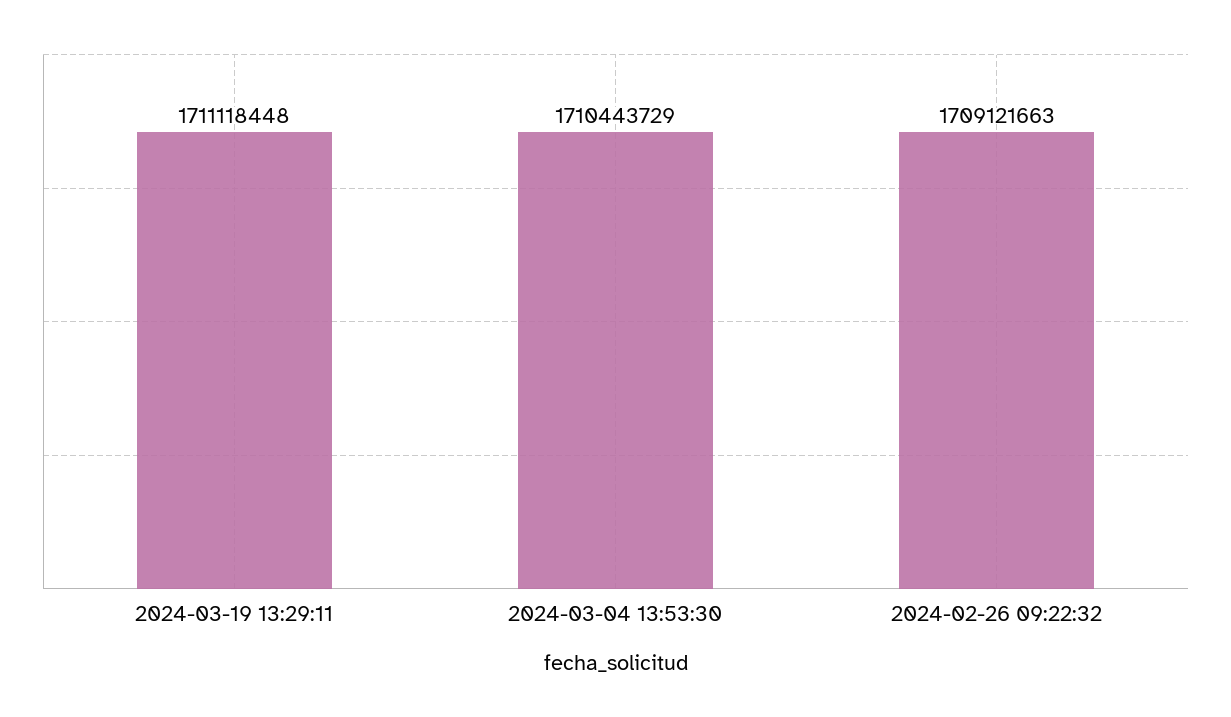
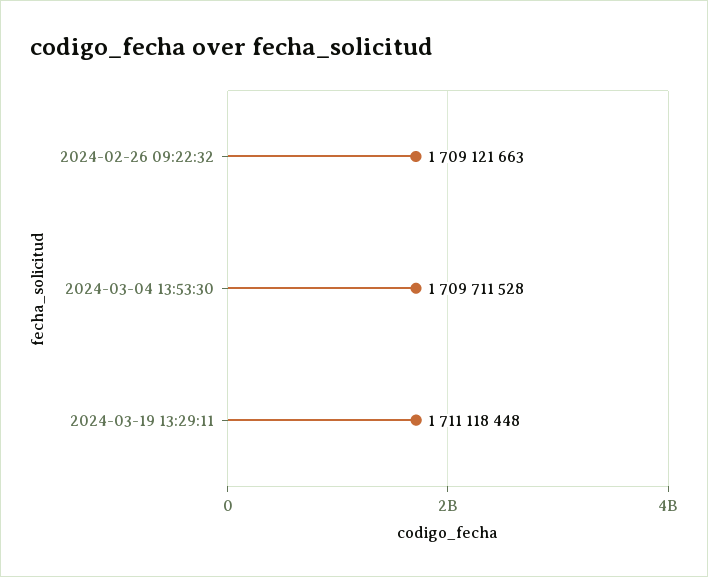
2024-03-04 13:53:30: 1710443729 -> 1709711528

